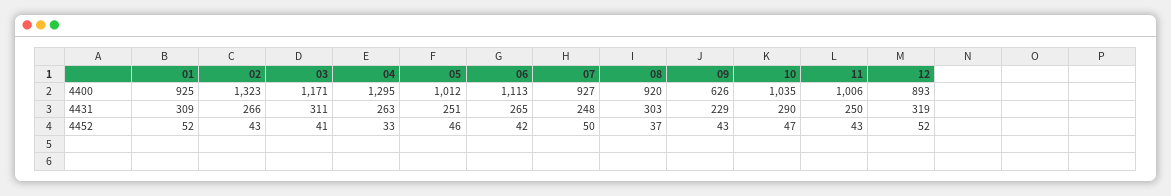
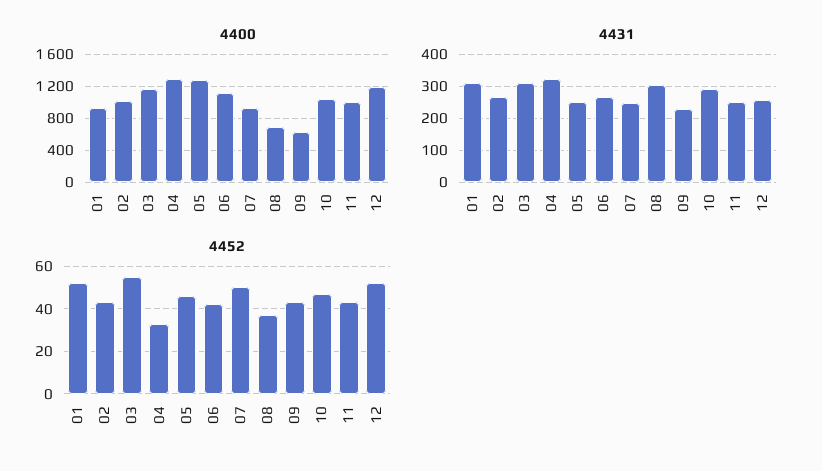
4400, 02: 1323 -> 1000
4400, 05: 1012 -> 1300
4400, 08: 920 -> 700
4400, 12: 893 -> 1200
4431, 04: 263 -> 320
4431, 12: 319 -> 260
4452, 03: 41 -> 55

